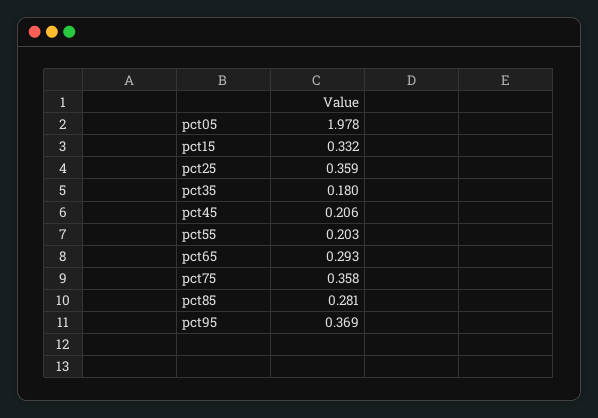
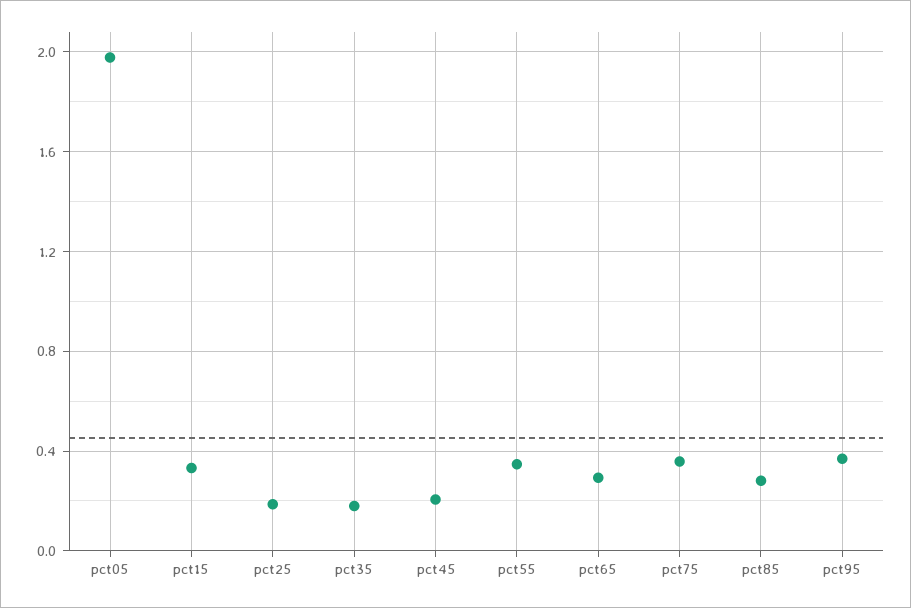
pct25: 0.359 -> 0.2
pct55: 0.203 -> 0.35

